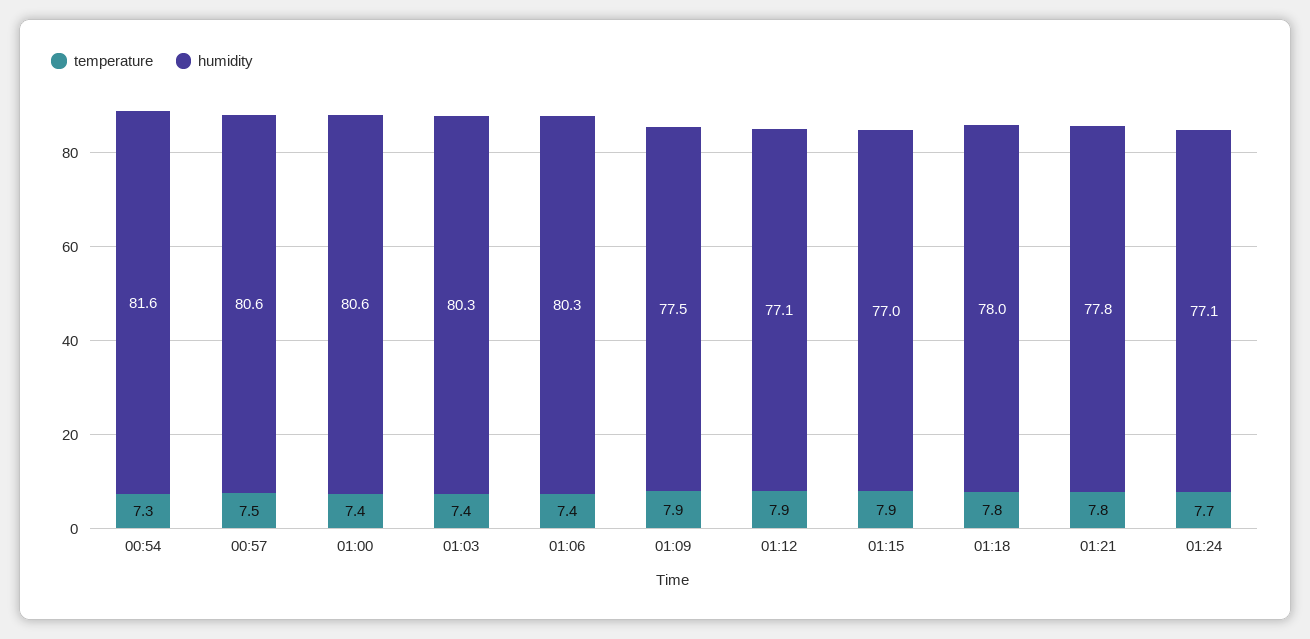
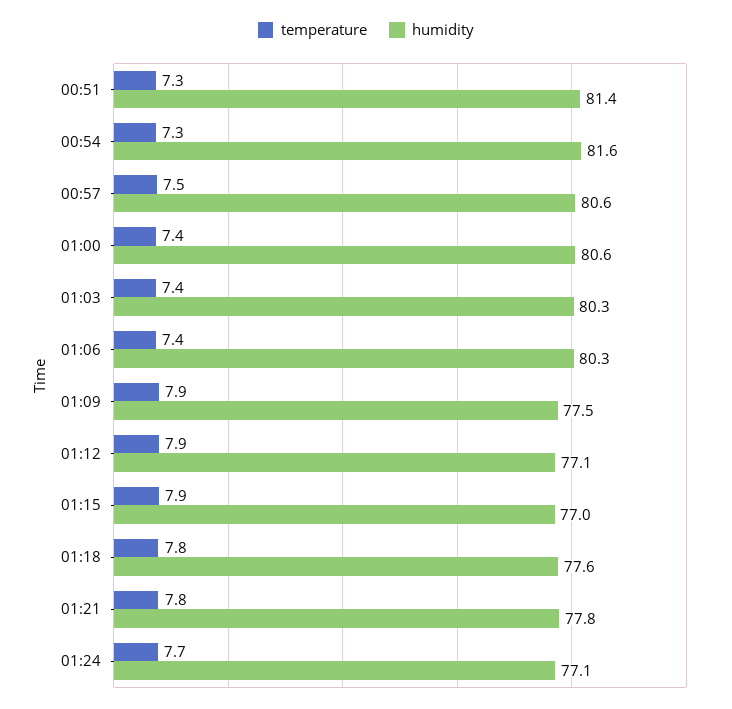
humidity, 01:18: 78 -> 77.6
temperature, 00:51: none -> 7.3
humidity, 00:51: none -> 81.4

